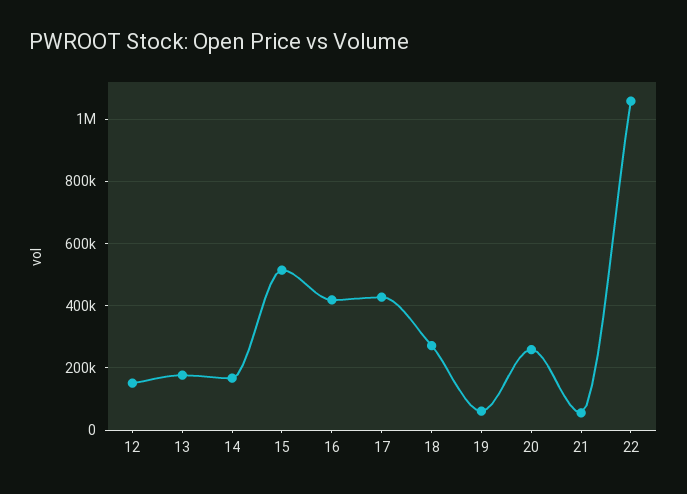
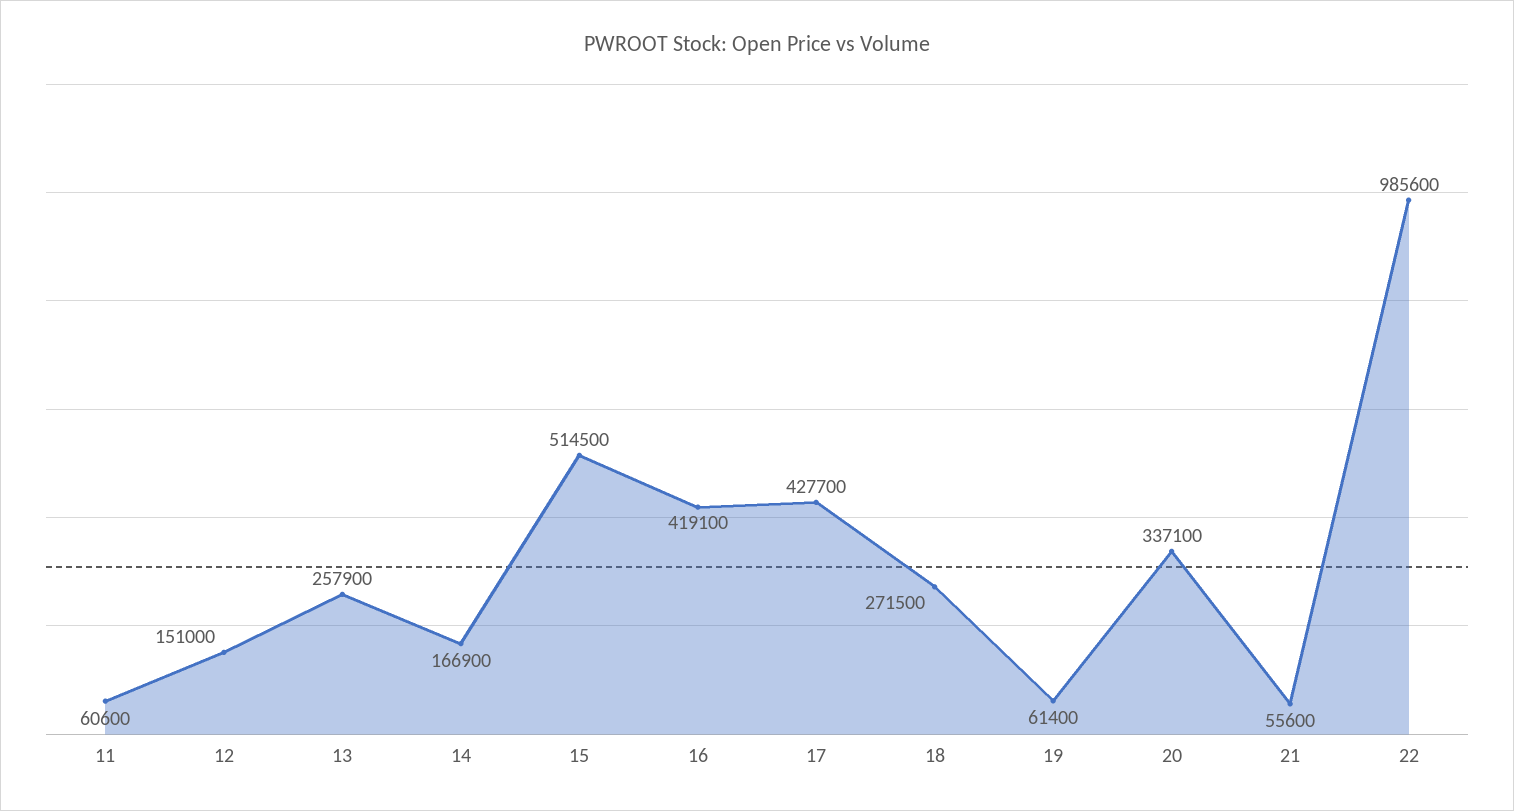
13: 180000 -> 257900
20: 260000 -> 337100
22: 1060000 -> 985600
11: none -> 60600

